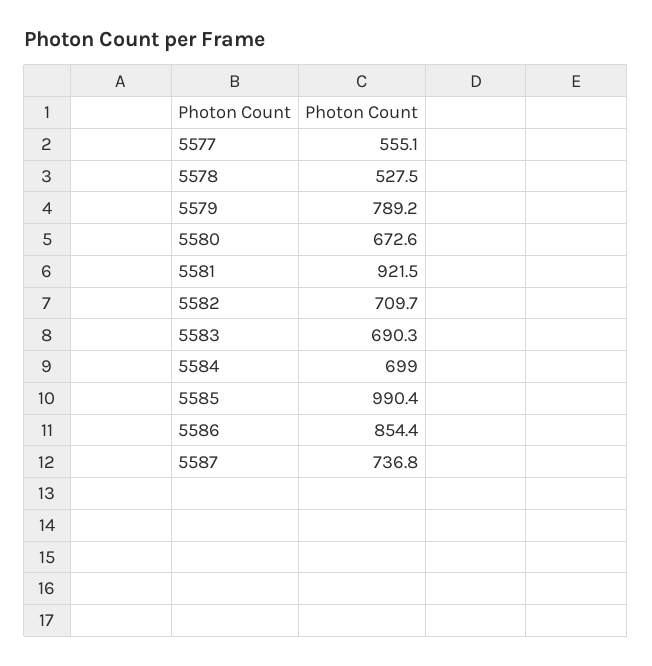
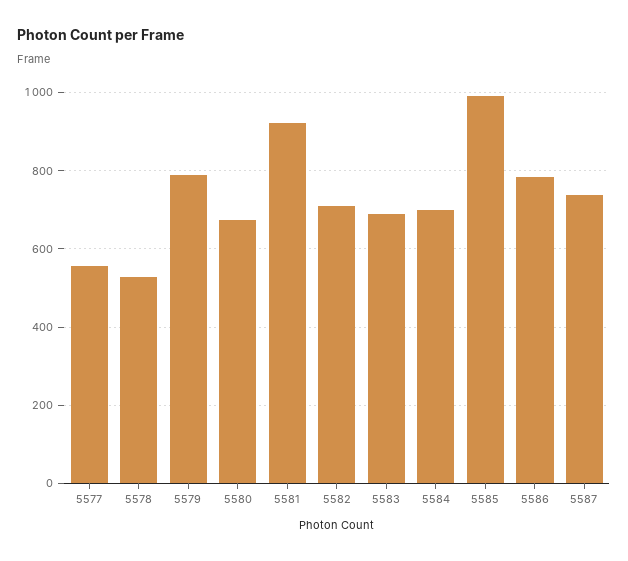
5586: 854.4 -> 780

